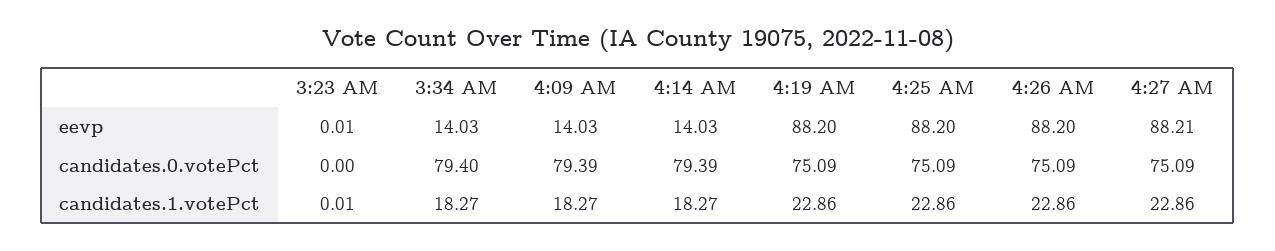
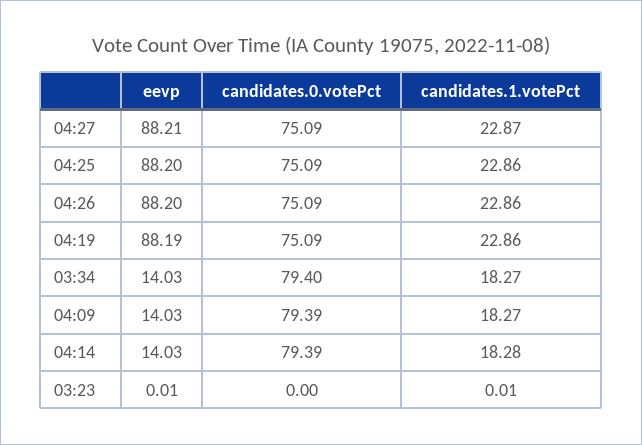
4:19 AM, eevp: 88.2 -> 88.19
4:14 AM, candidates.1.votePct: 18.27 -> 18.28
4:27 AM, candidates.1.votePct: 22.86 -> 22.87

